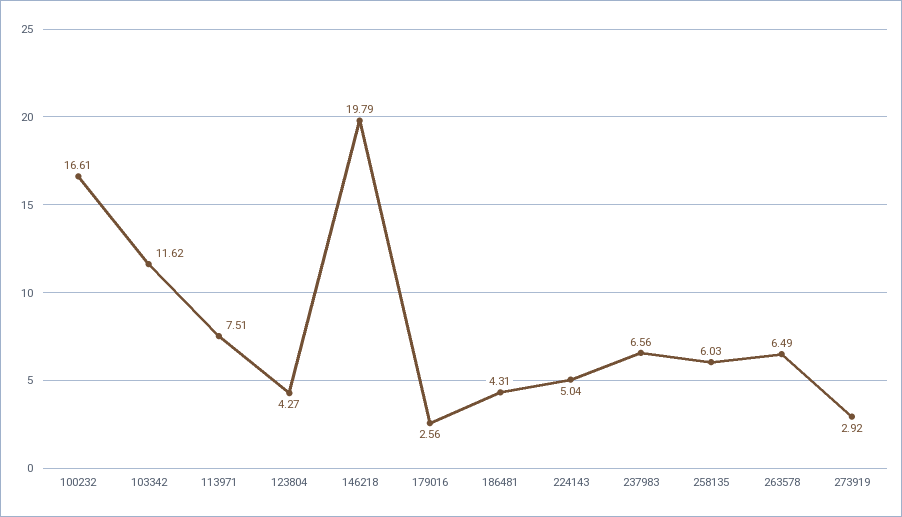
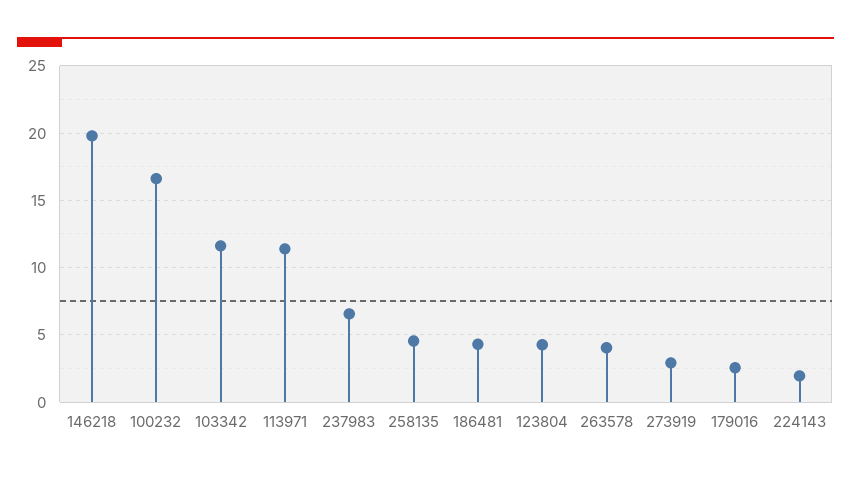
113971: 7.51 -> 11.5
224143: 5.04 -> 2
258135: 6.03 -> 4.5
263578: 6.49 -> 4

